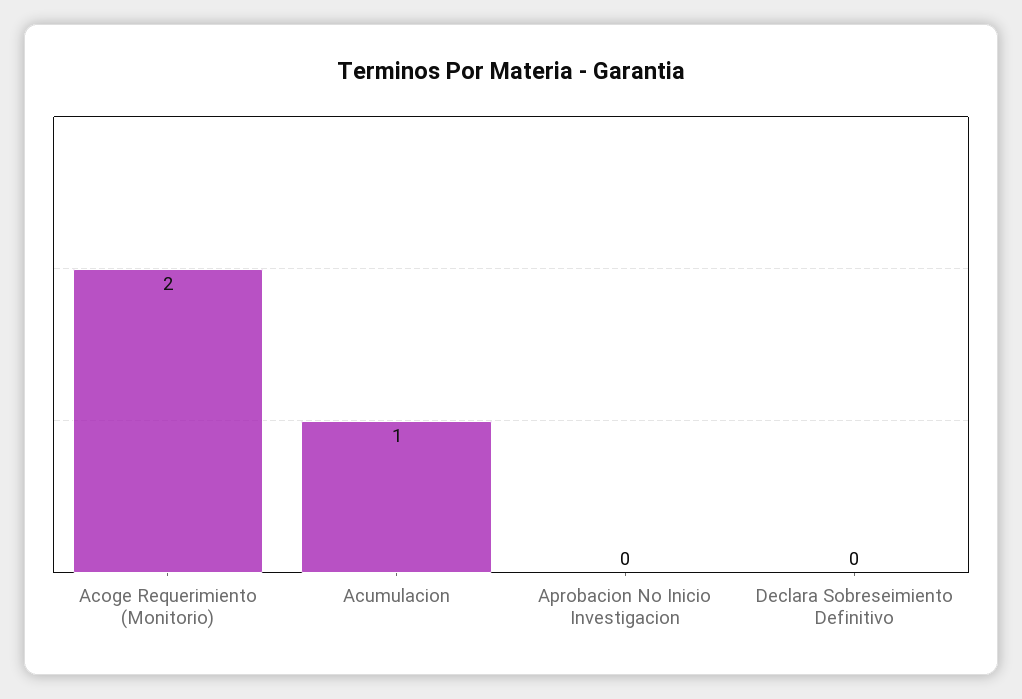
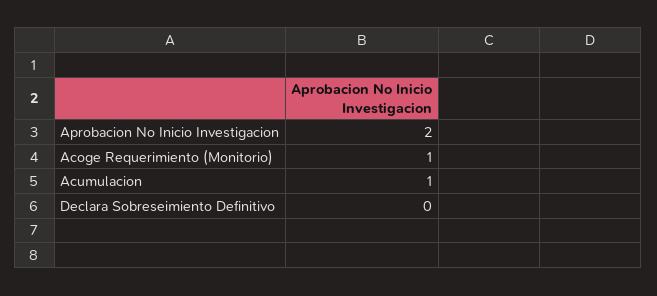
Acoge Requerimiento (Monitorio): 2 -> 1
Aprobacion No Inicio Investigacion: 0 -> 2

